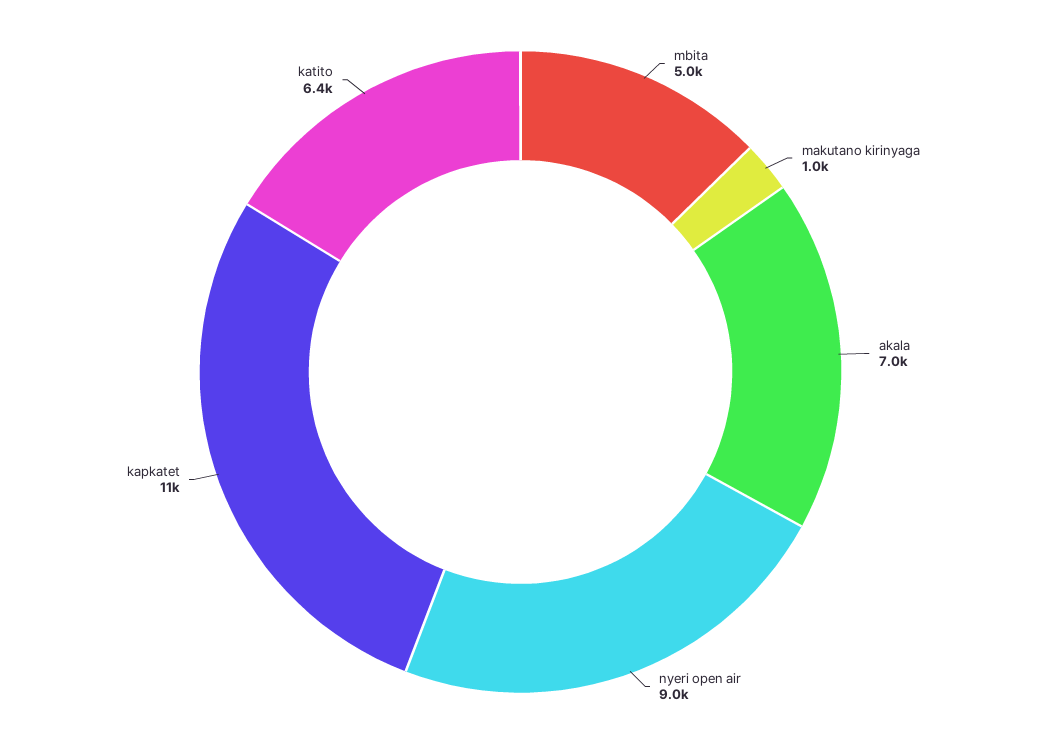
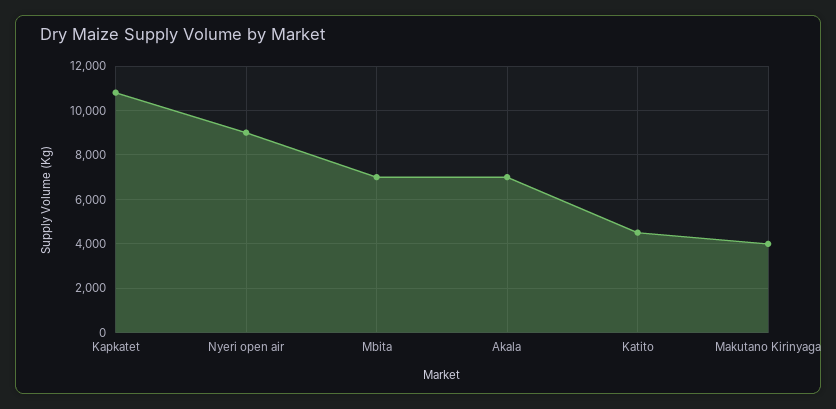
mbita: 5000 -> 7000
makutano kirinyaga: 1000 -> 4000
katito: 6400 -> 4500

